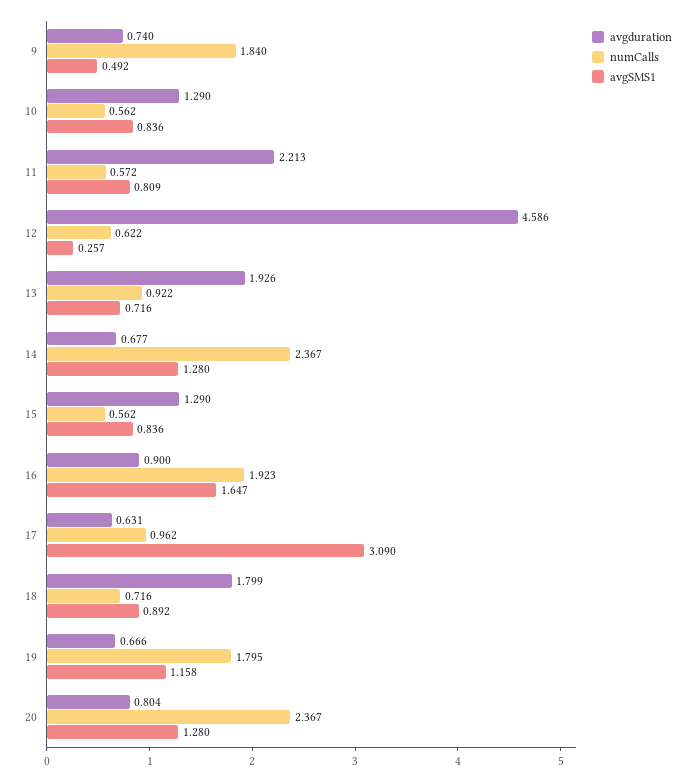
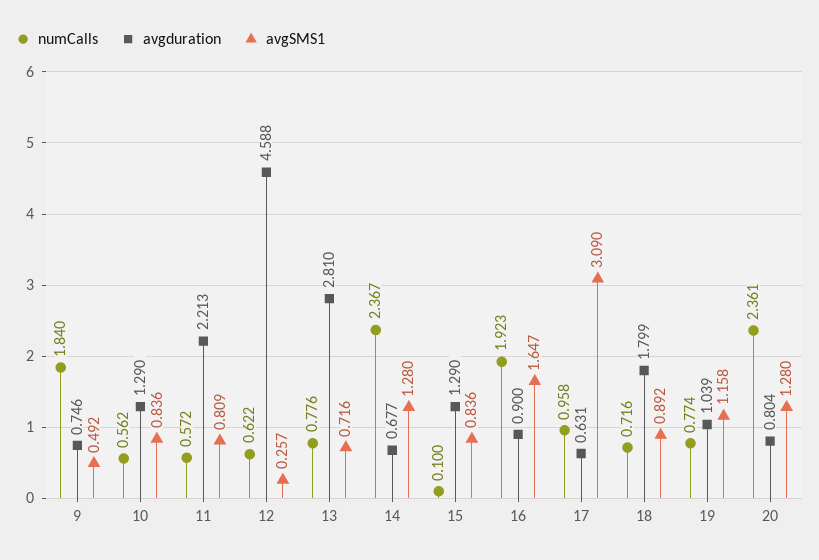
avgduration, 9: 0.74 -> 0.746
avgduration, 12: 4.586 -> 4.588
avgduration, 13: 1.926 -> 2.81
numCalls, 13: 0.922 -> 0.776
numCalls, 15: 0.562 -> 0.1
numCalls, 17: 0.962 -> 0.958
avgduration, 19: 0.666 -> 1.039
numCalls, 19: 1.795 -> 0.774
numCalls, 20: 2.367 -> 2.361

